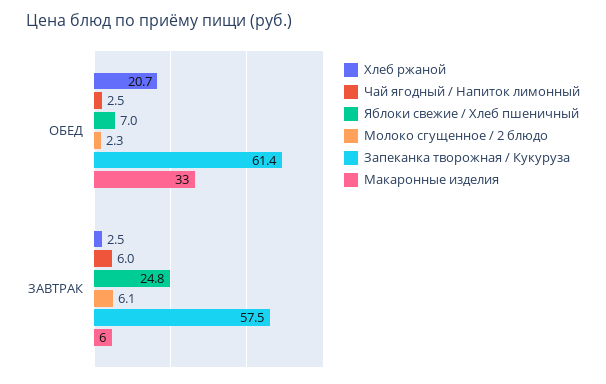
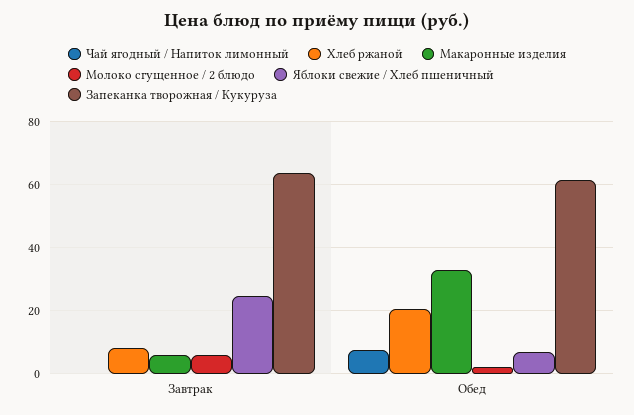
Чай ягодный / Напиток лимонный, ОБЕД: 2.5 -> 8
Хлеб ржаной, ЗАВТРАК: 2.5 -> 8
Чай ягодный / Напиток лимонный, ЗАВТРАК: 6 -> 0
Запеканка творожная / Кукуруза, ЗАВТРАК: 57.5 -> 64

